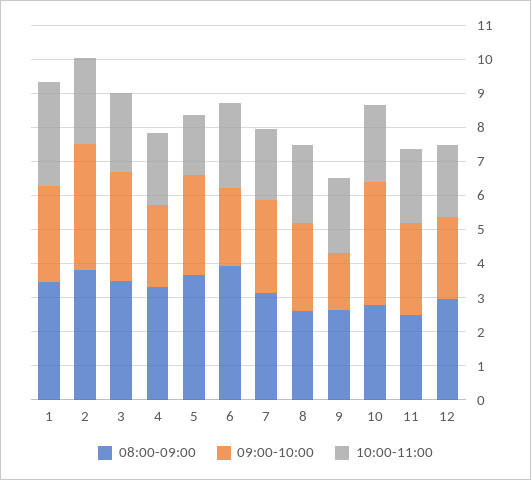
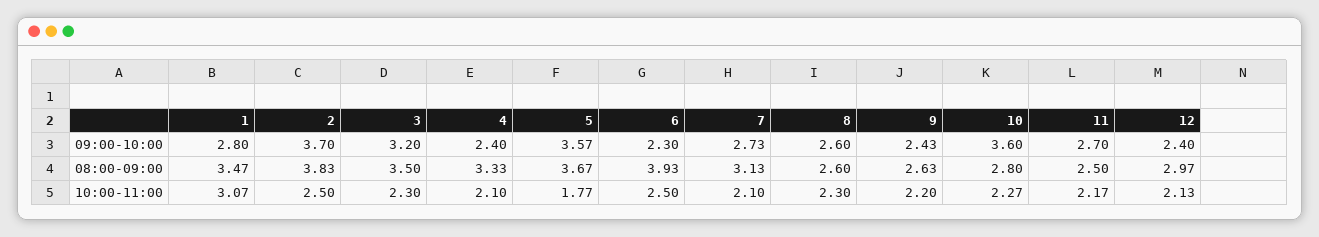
09:00-10:00, 5: 3 -> 3.57
09:00-10:00, 9: 1.75 -> 2.43

